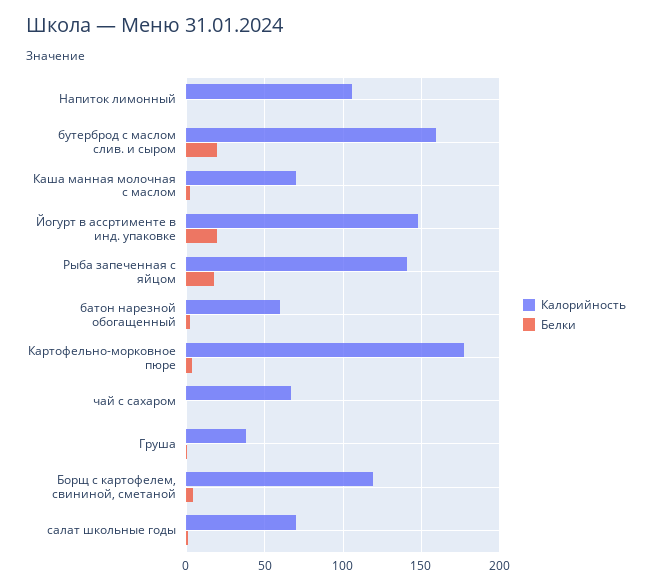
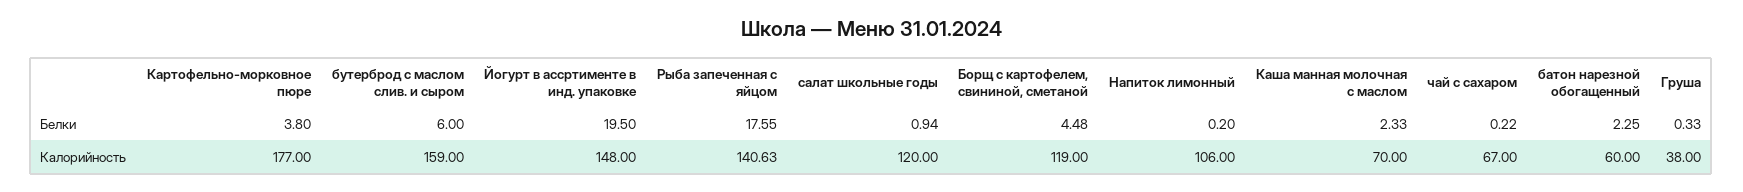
Белки, бутерброд с маслом слив. и сыром: 20 -> 6
Калорийность, салат школьные годы: 70 -> 120

